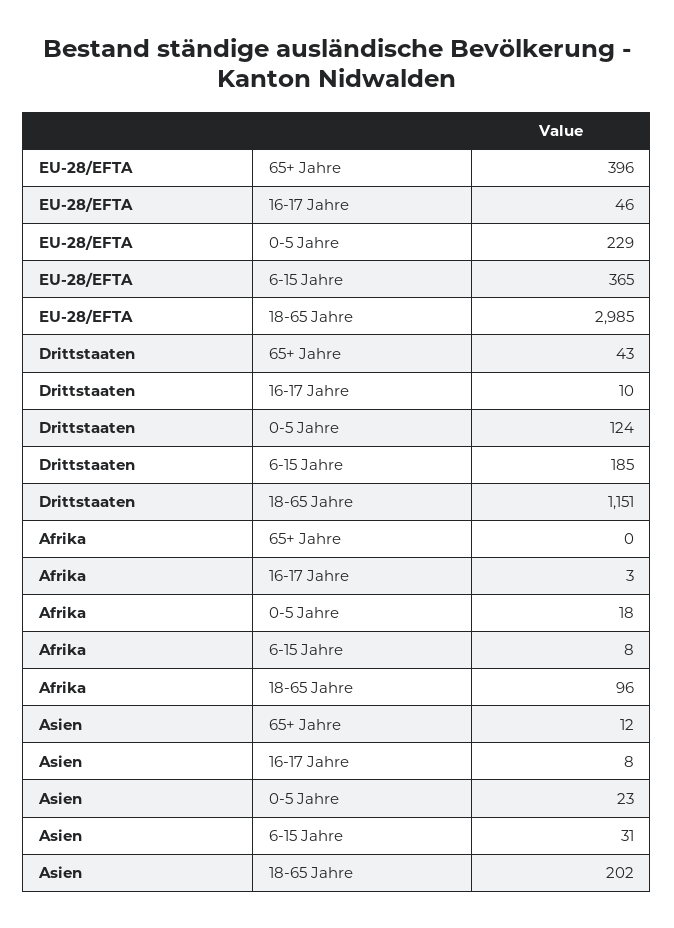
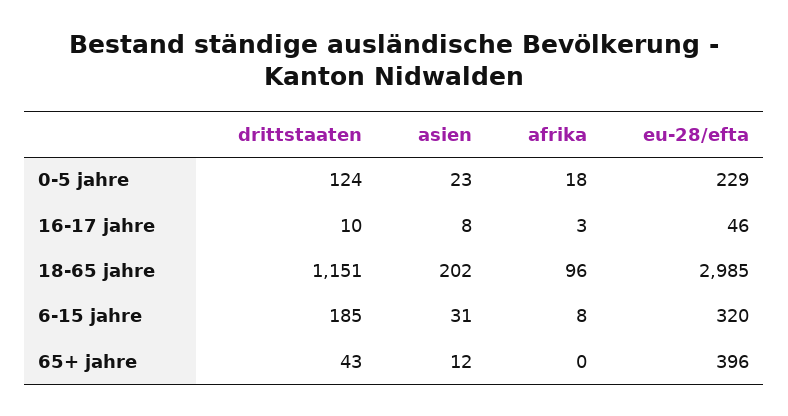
EU-28/EFTA, 6-15 Jahre: 365 -> 320

